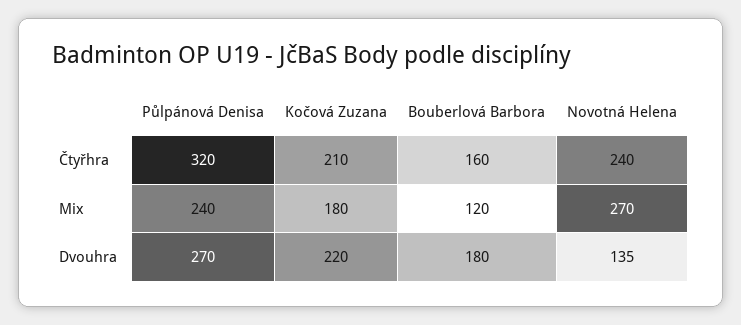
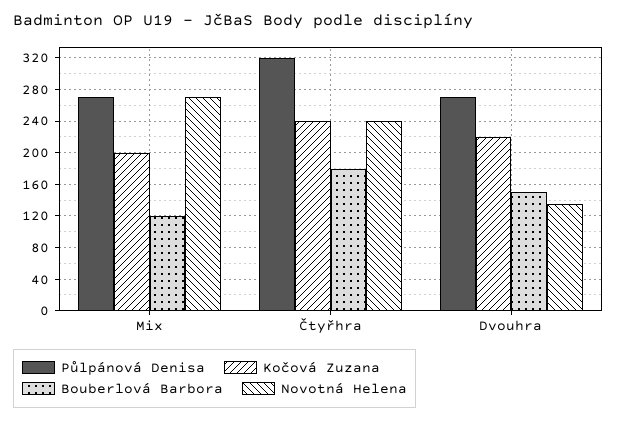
Kočová Zuzana, Čtyřhra: 210 -> 240
Bouberlová Barbora, Čtyřhra: 160 -> 180
Půlpánová Denisa, Mix: 240 -> 270
Kočová Zuzana, Mix: 180 -> 200
Bouberlová Barbora, Dvouhra: 180 -> 150

